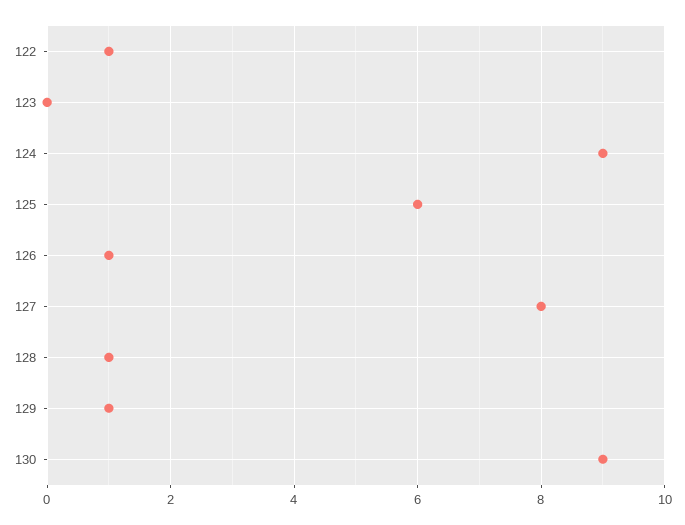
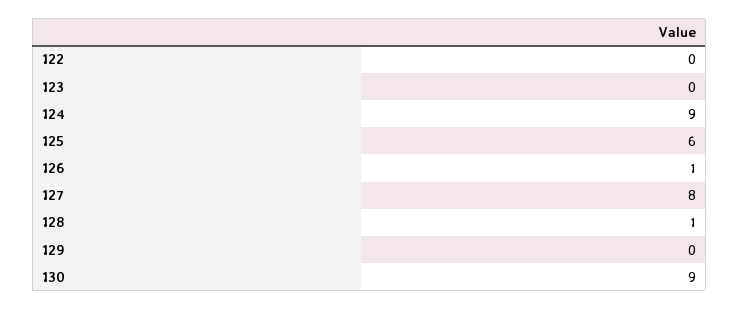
122: 1 -> 0
129: 1 -> 0

